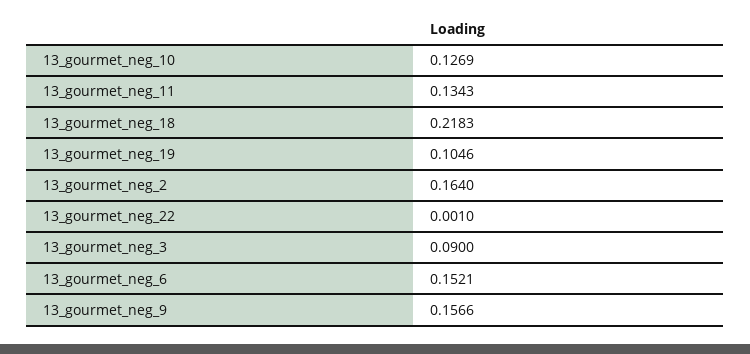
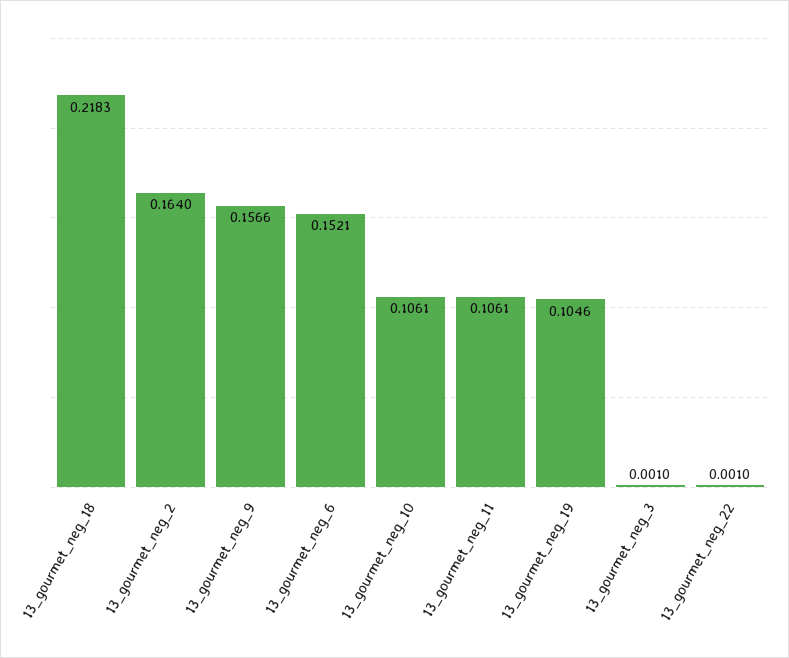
13_gourmet_neg_10: 0.1269 -> 0.1061
13_gourmet_neg_11: 0.1343 -> 0.1061
13_gourmet_neg_3: 0.09 -> 0.001

